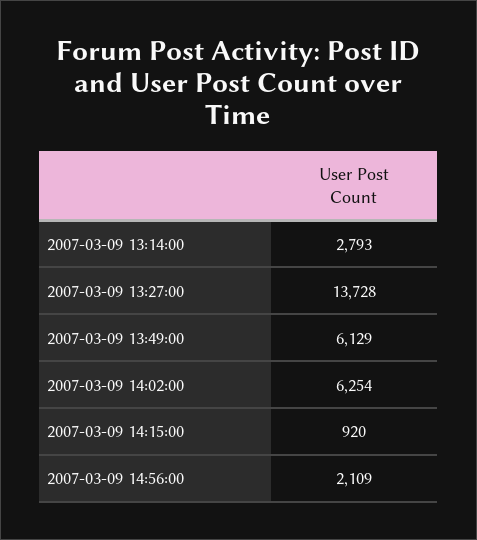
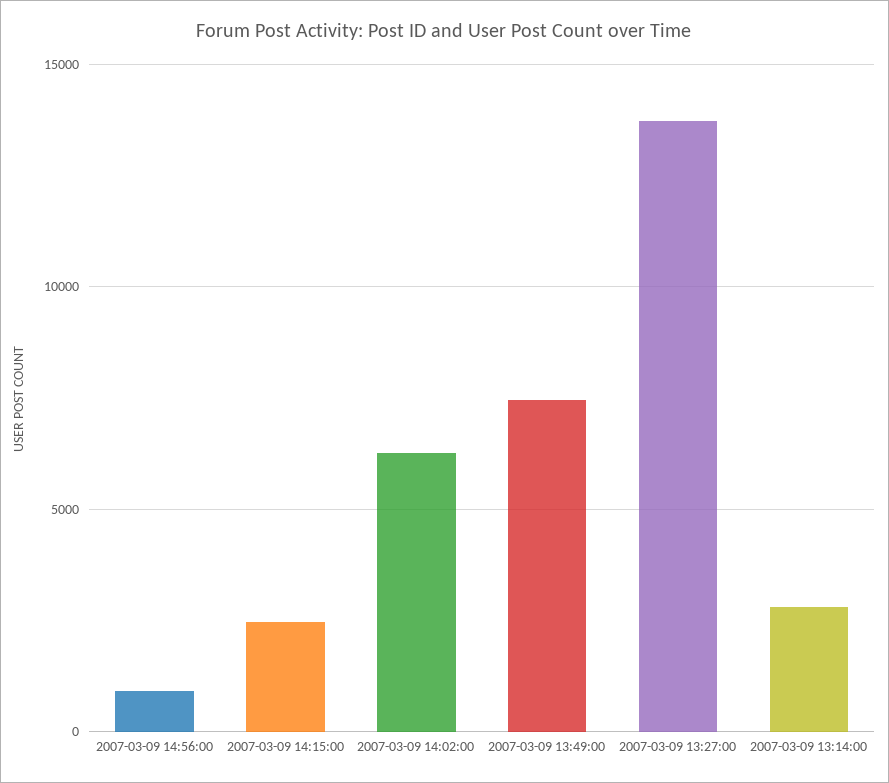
2007-03-09 13:49:00: 6129 -> 7500
2007-03-09 14:15:00: 920 -> 2500
2007-03-09 14:56:00: 2109 -> 1000

